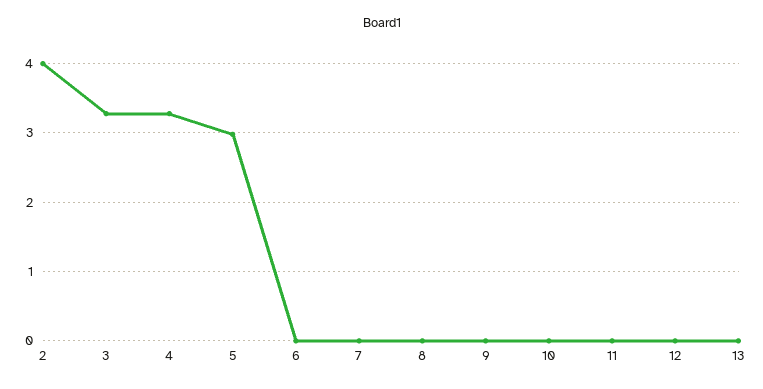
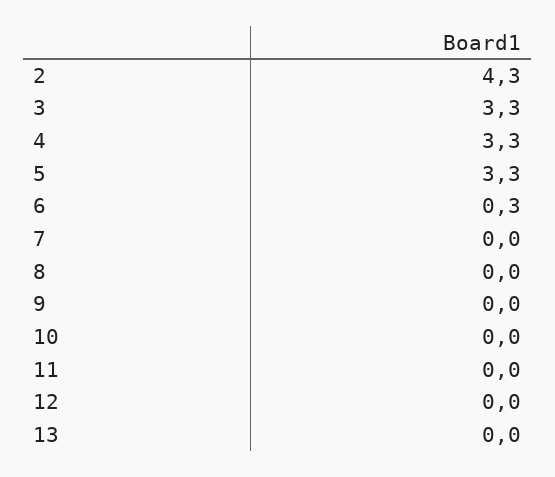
2: 4 -> 4.3
5: 3 -> 3.3
6: 0 -> 0.3

